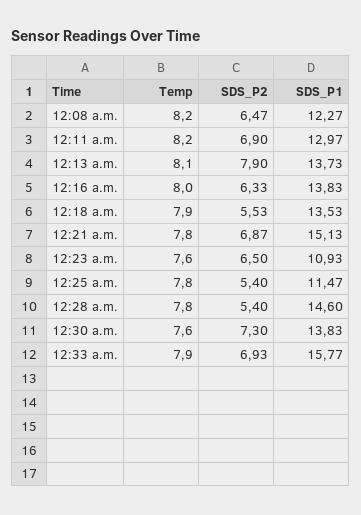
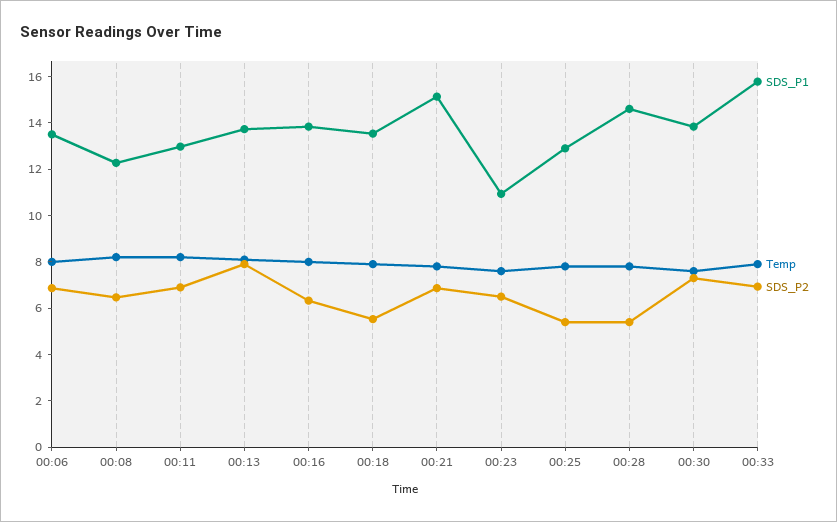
SDS_P1, 12:25 a.m.: 11.47 -> 13
SDS_P1, 00:06: none -> 13.5
Temp, 00:06: none -> 8
SDS_P2, 00:06: none -> 7

